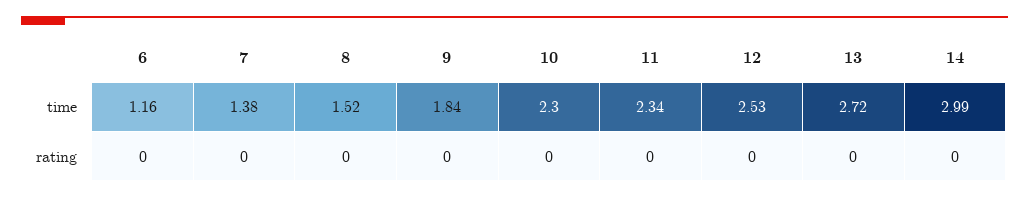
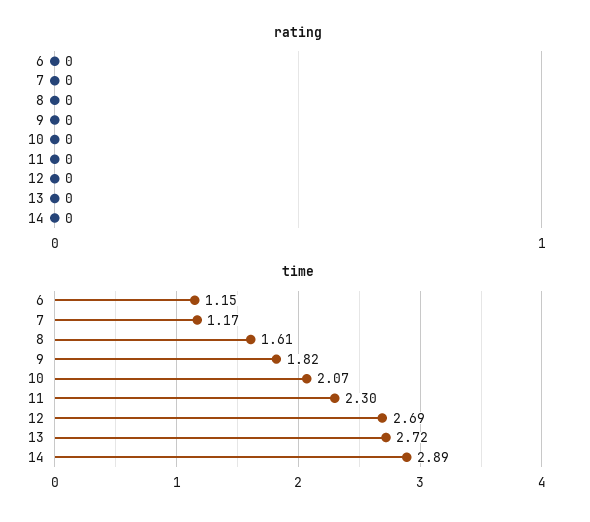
time, 6: 1.16 -> 1.15
time, 7: 1.38 -> 1.17
time, 8: 1.52 -> 1.61
time, 9: 1.84 -> 1.82
time, 10: 2.3 -> 2.07
time, 11: 2.34 -> 2.3
time, 12: 2.53 -> 2.69
time, 14: 2.99 -> 2.89

